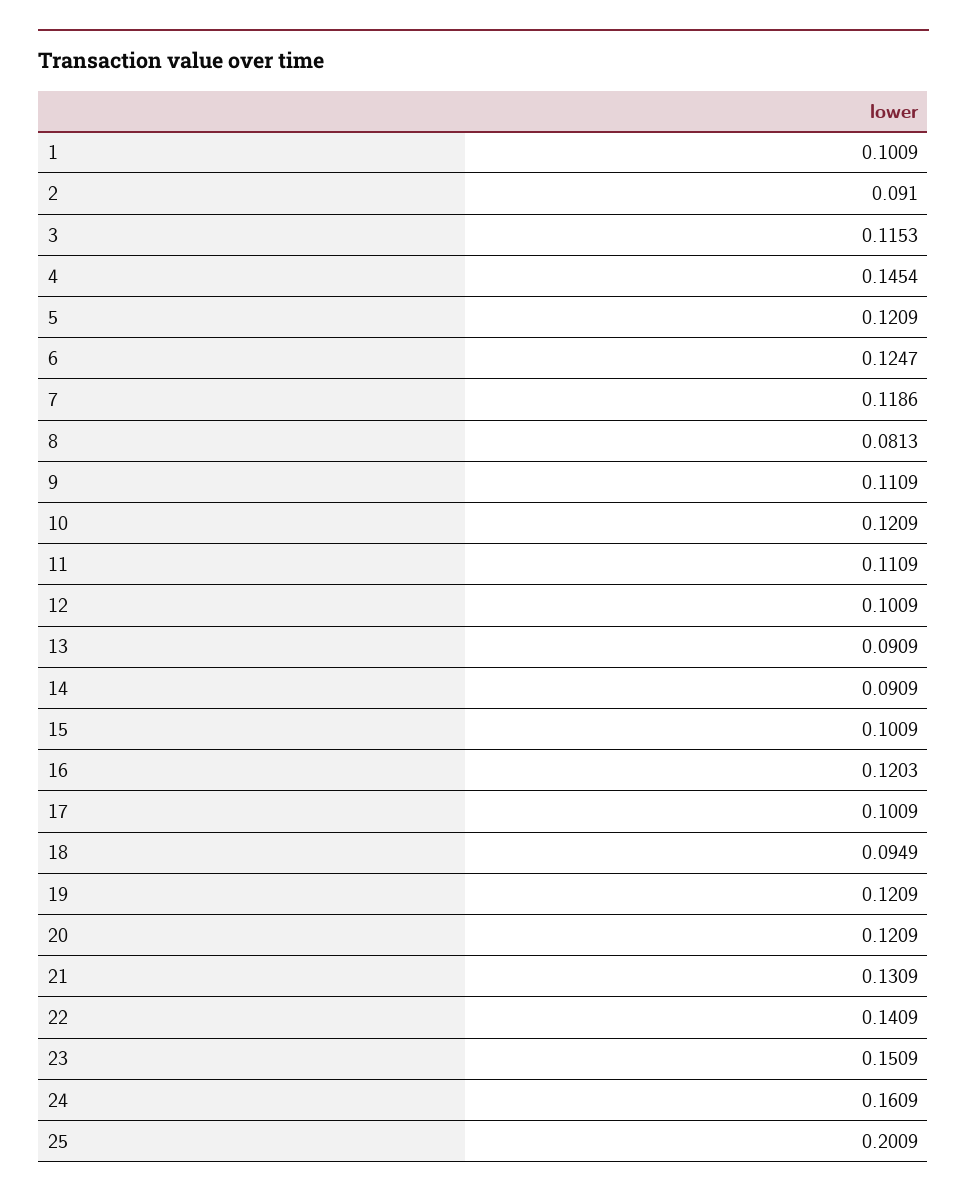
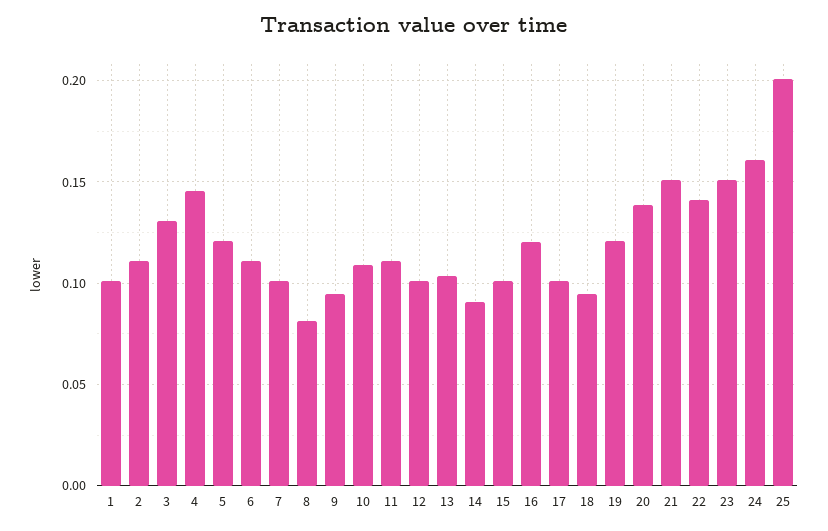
2: 0.091 -> 0.11
3: 0.1153 -> 0.13
6: 0.1247 -> 0.11
7: 0.1186 -> 0.1
9: 0.1109 -> 0.095
10: 0.1209 -> 0.11
13: 0.0909 -> 0.105
20: 0.1209 -> 0.14
21: 0.1309 -> 0.15

